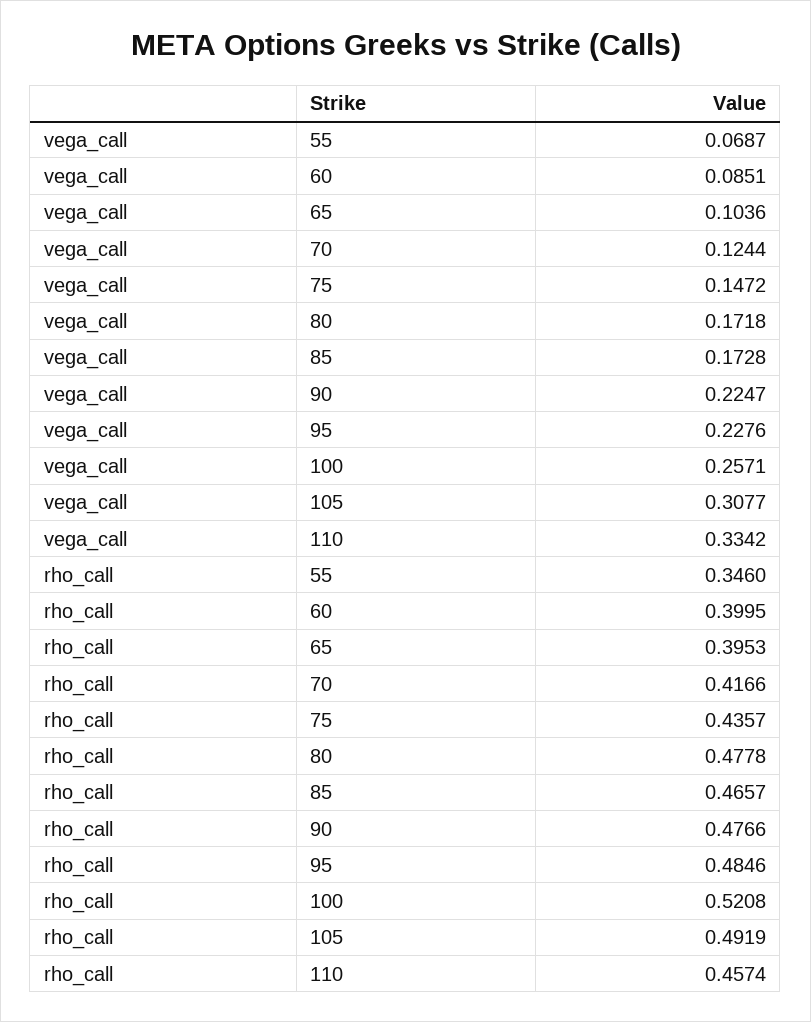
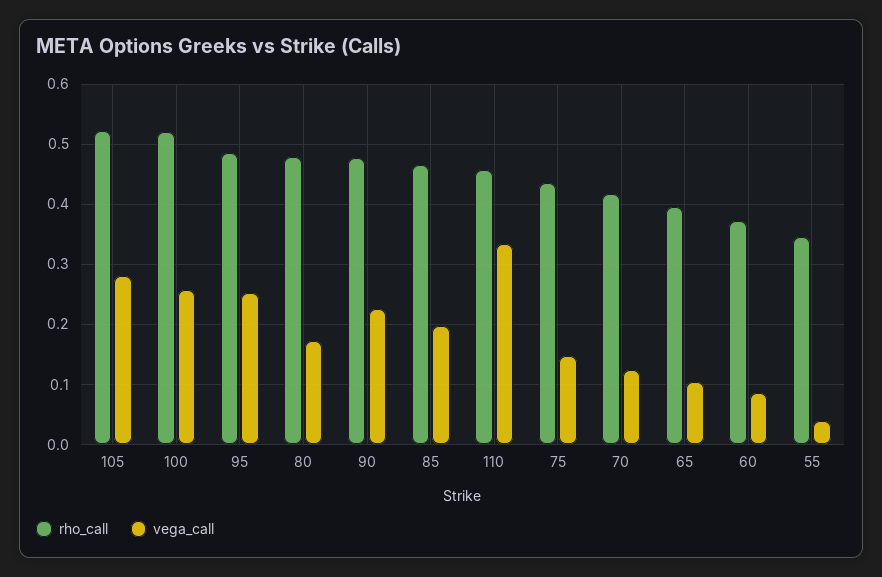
vega_call, 55: 0.0687 -> 0.04
vega_call, 85: 0.1728 -> 0.2
vega_call, 95: 0.2276 -> 0.25
vega_call, 105: 0.3077 -> 0.28
rho_call, 60: 0.3995 -> 0.37
rho_call, 105: 0.4919 -> 0.52

